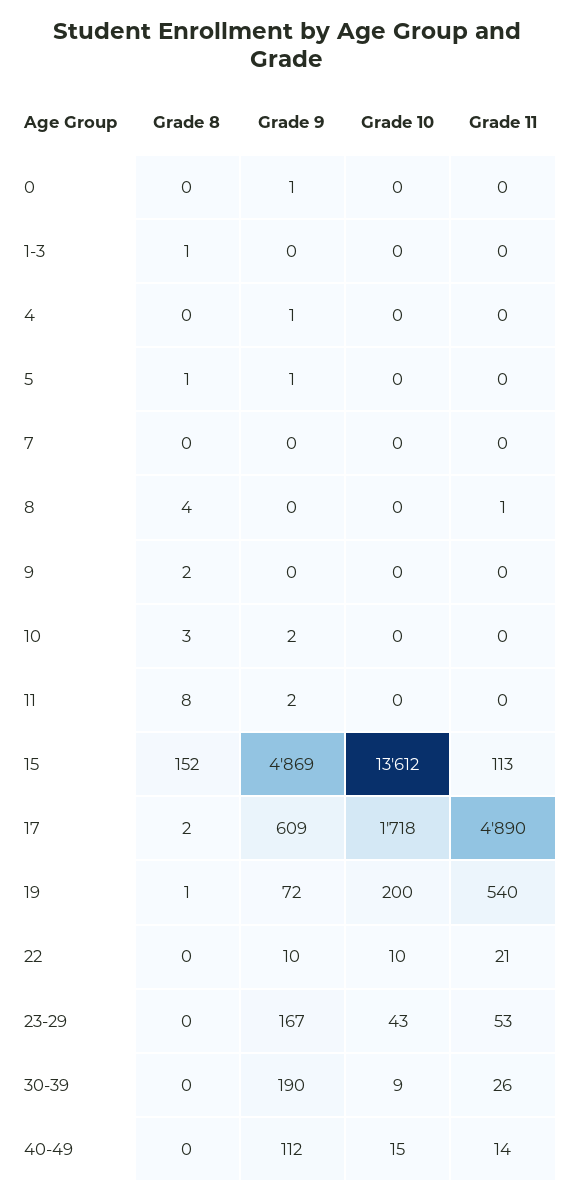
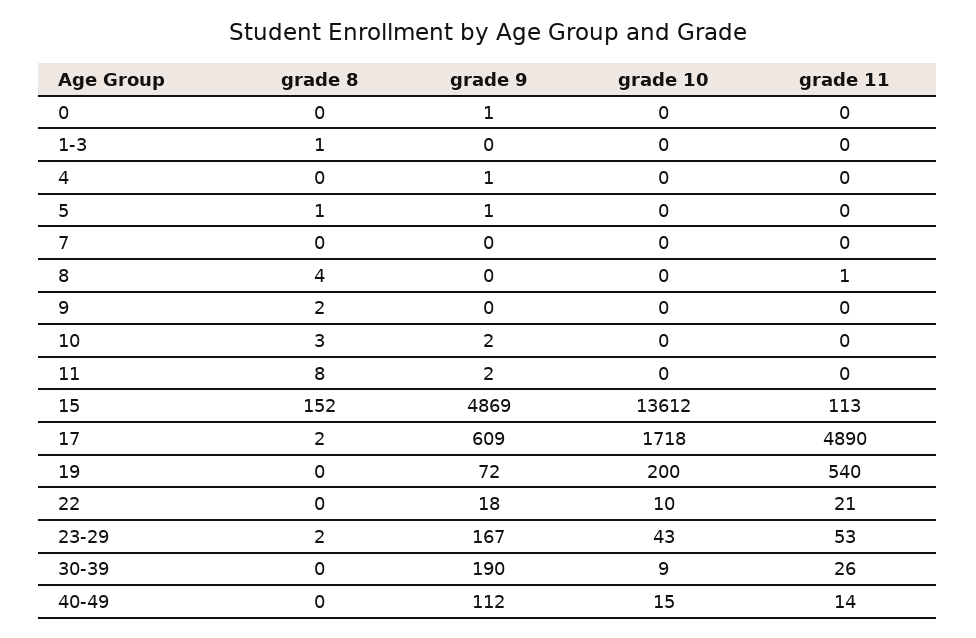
Grade 8, 19: 1 -> 0
Grade 9, 22: 10 -> 18
Grade 8, 23-29: 0 -> 2

